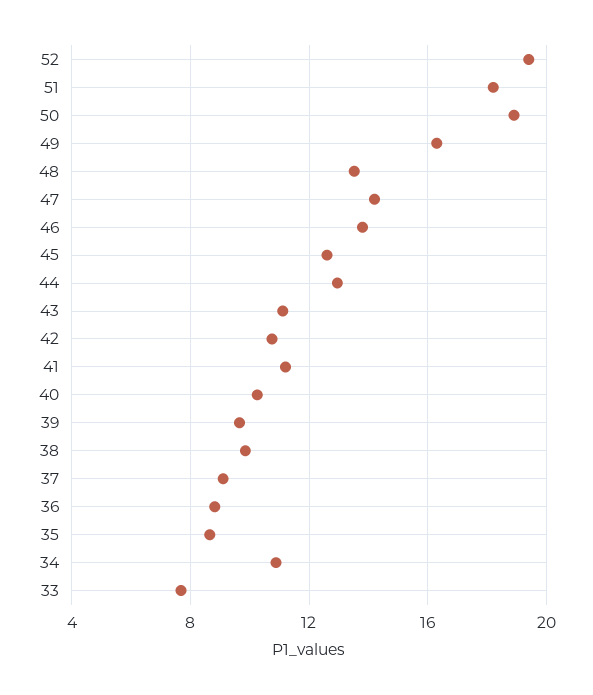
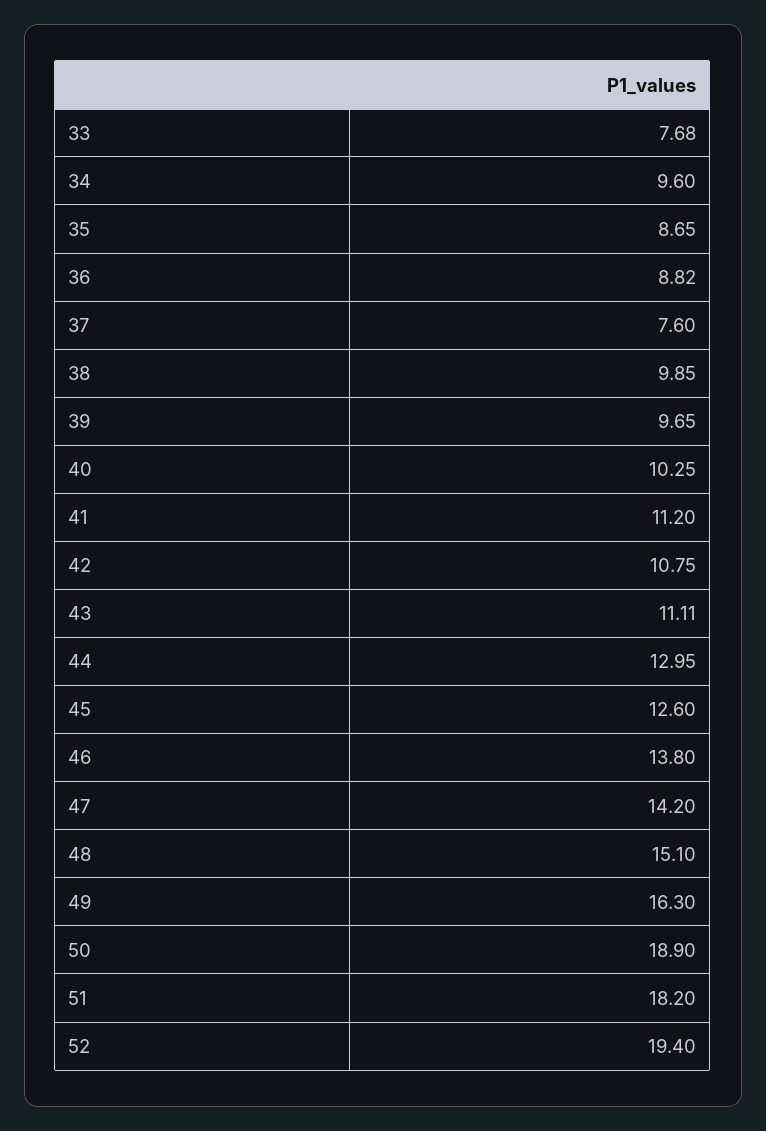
48: 13.5 -> 15.1
37: 9 -> 7.6
34: 11 -> 9.6

